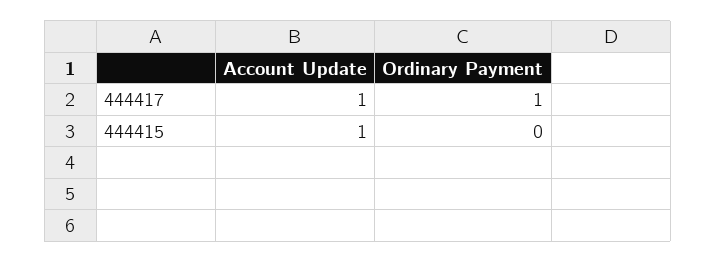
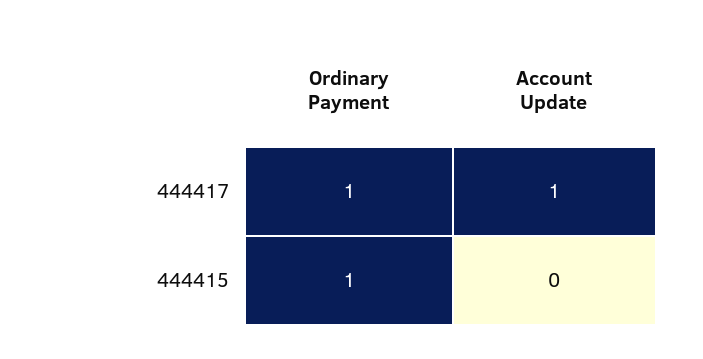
Account Update, 444415: 1 -> 0
Ordinary Payment, 444415: 0 -> 1

